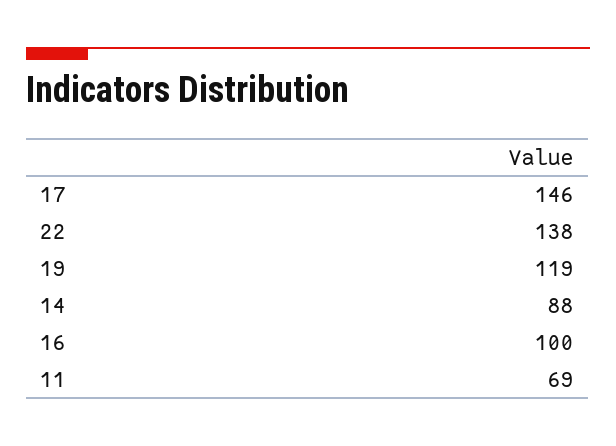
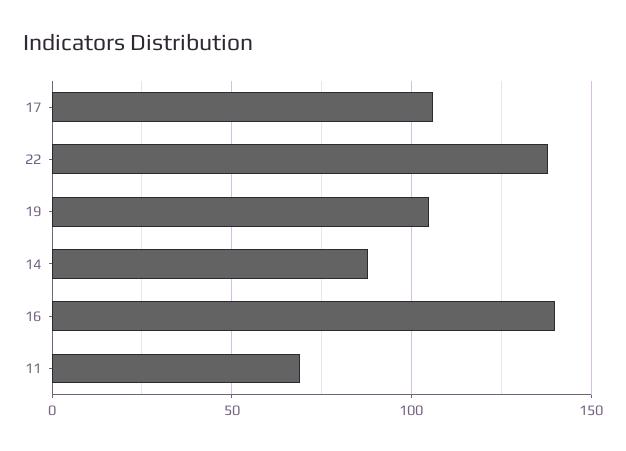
17: 146 -> 105
19: 119 -> 105
16: 100 -> 140

